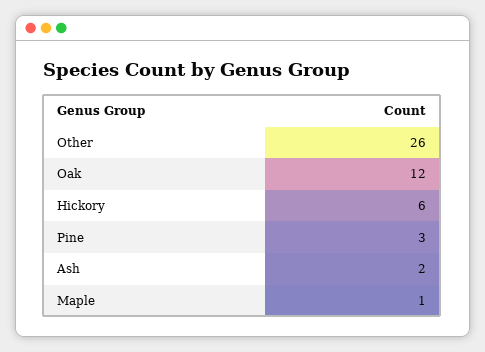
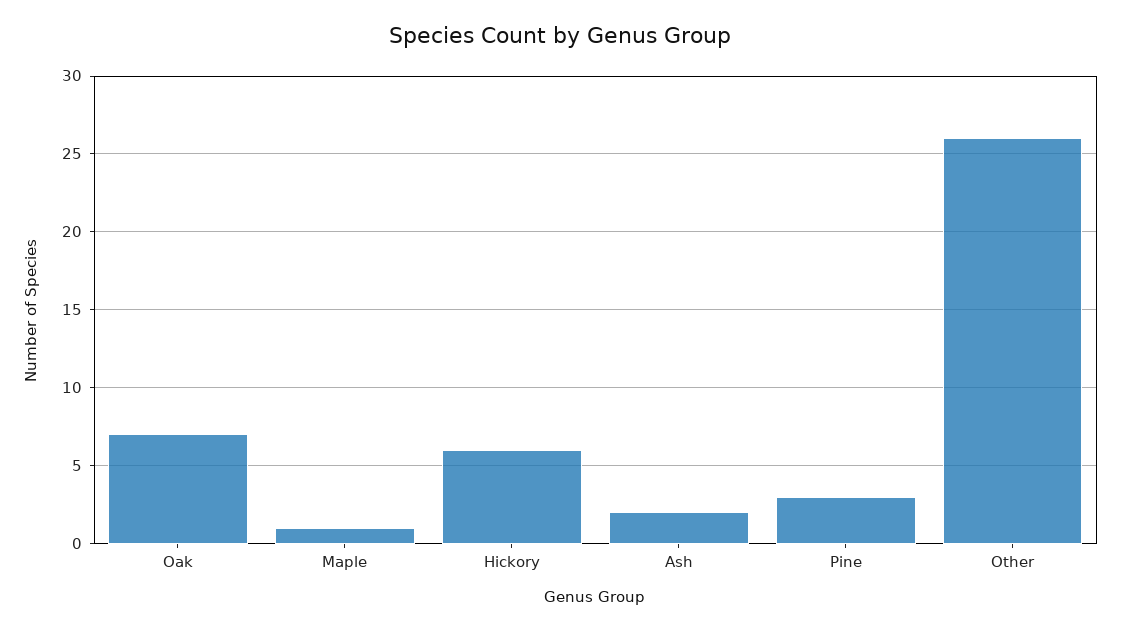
Oak: 12 -> 7

